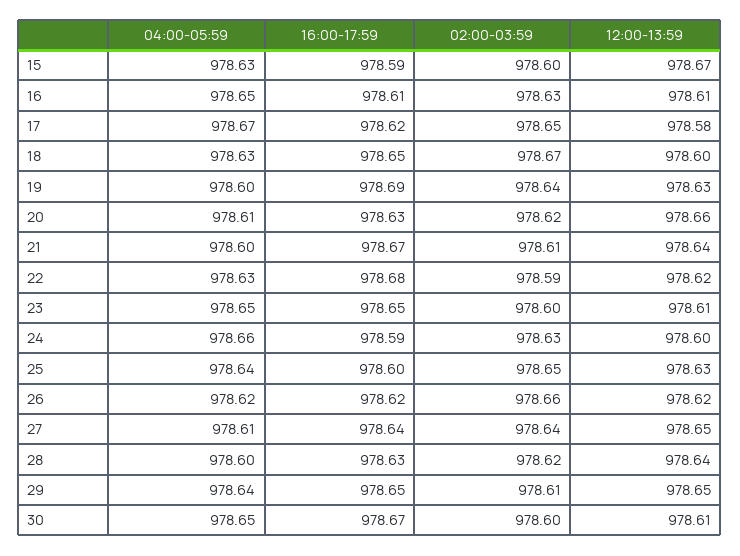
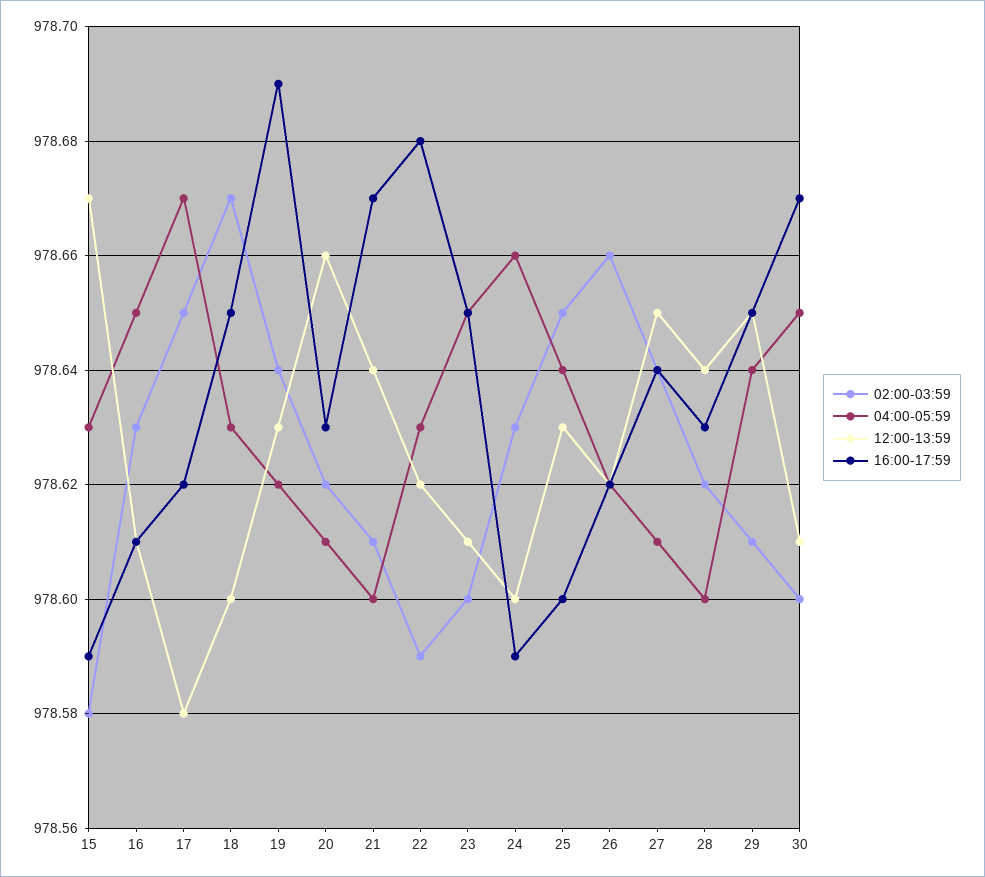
02:00-03:59, 15: 978.6 -> 978.58
04:00-05:59, 19: 978.6 -> 978.62

